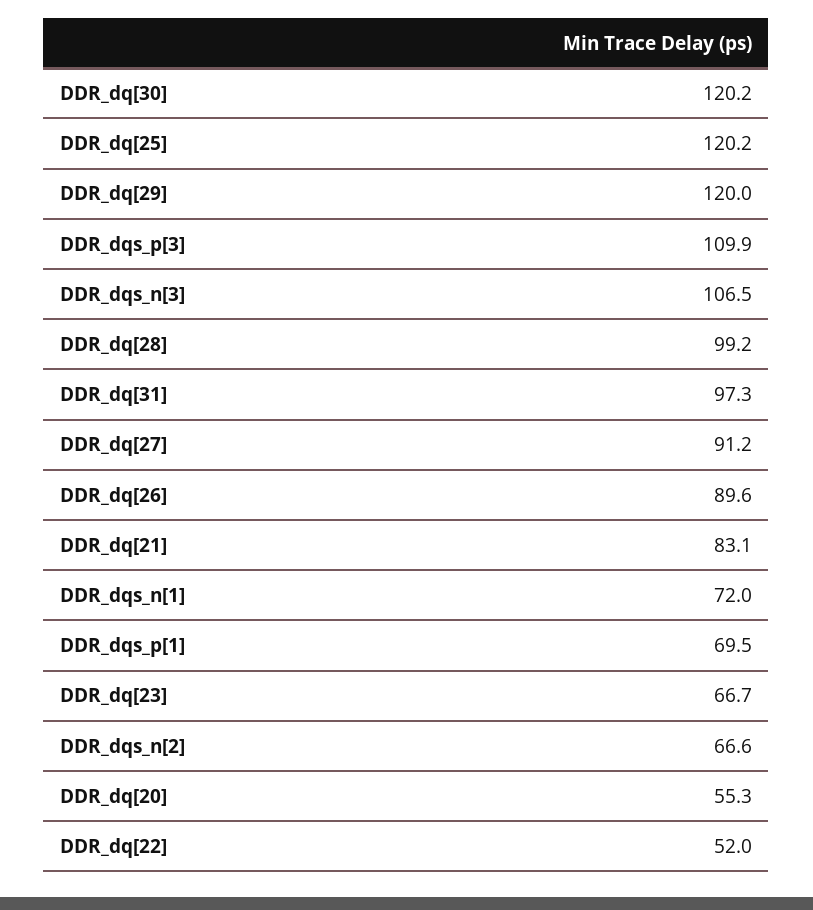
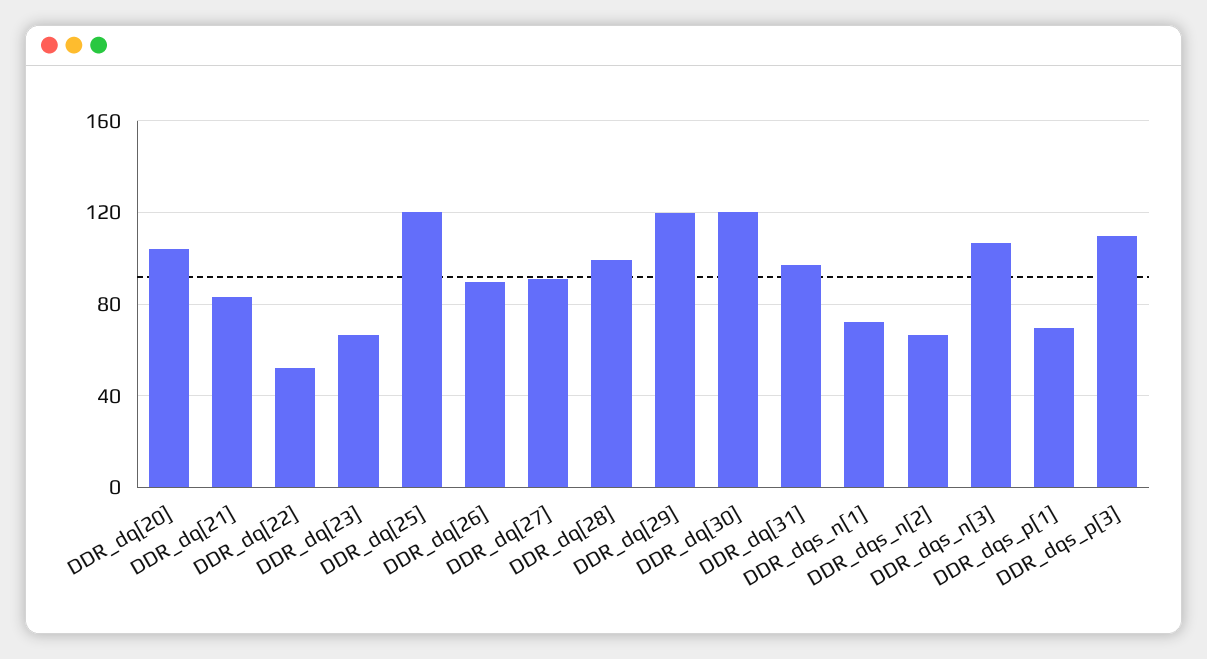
DDR_dq[20]: 55.3 -> 105

